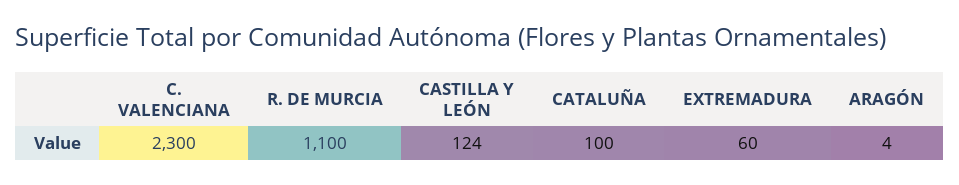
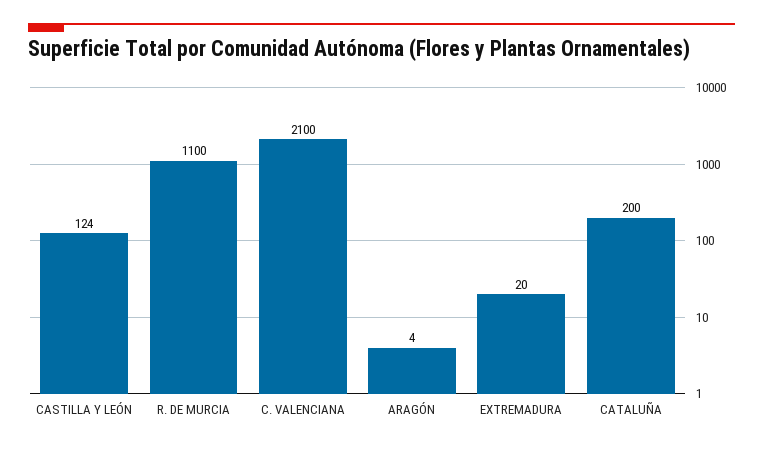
C. VALENCIANA: 2300 -> 2100
CATALUÑA: 100 -> 200
EXTREMADURA: 60 -> 20

